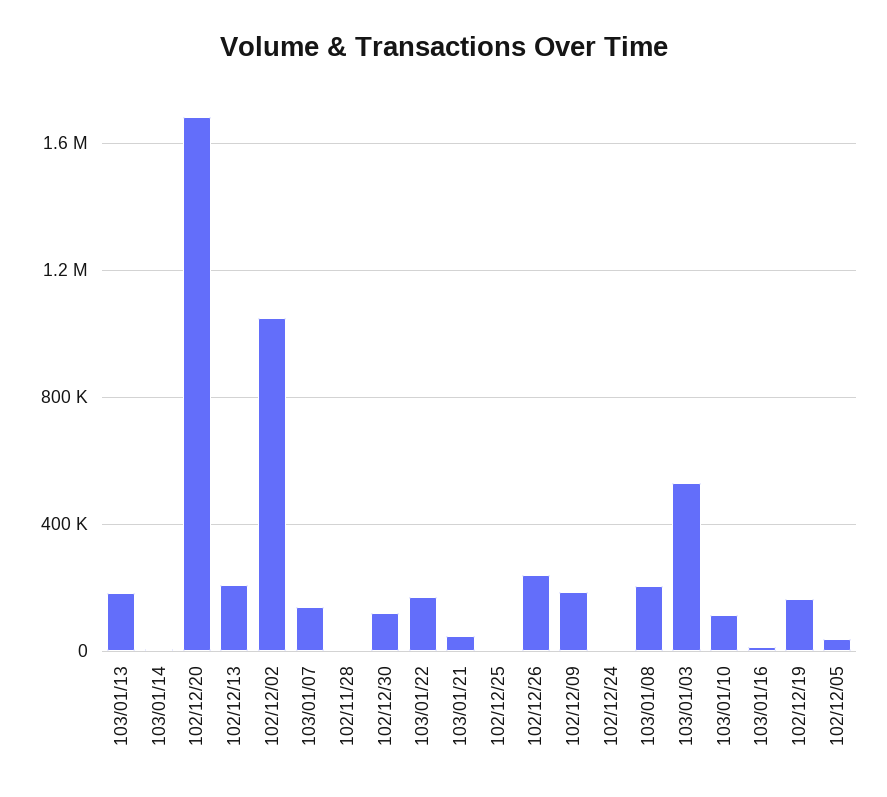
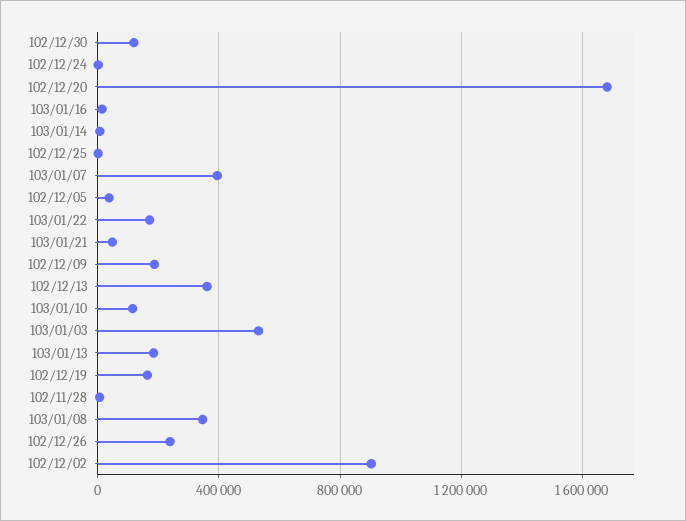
102/12/13: 200000 -> 350000
102/12/02: 1050000 -> 900000
103/01/07: 150000 -> 400000
103/01/08: 200000 -> 350000

